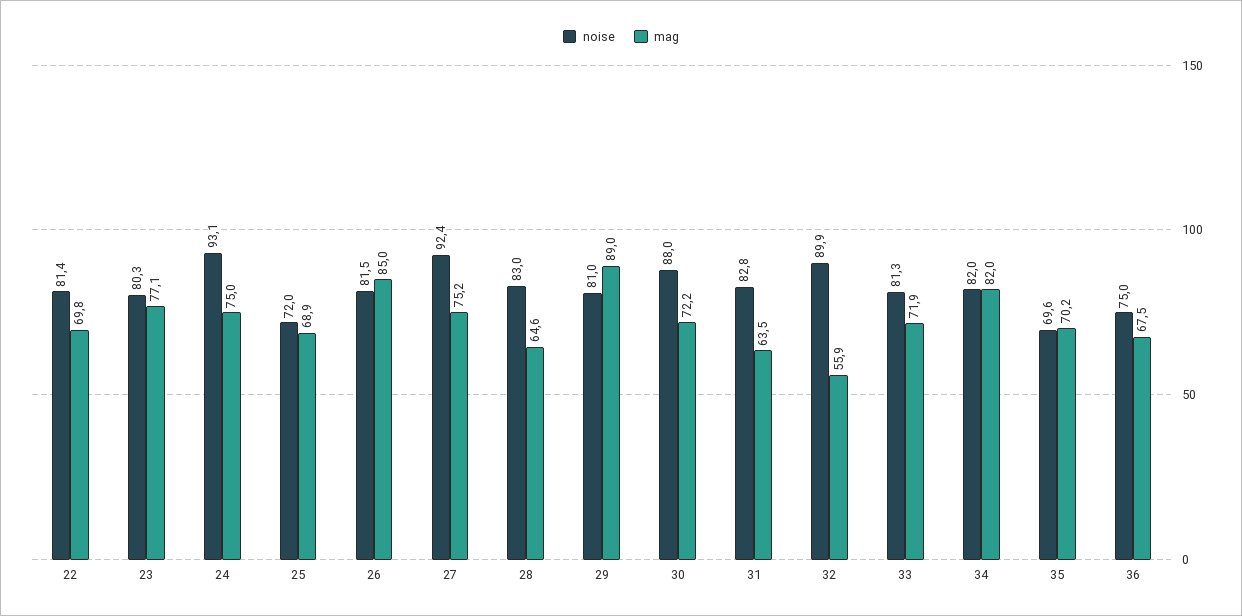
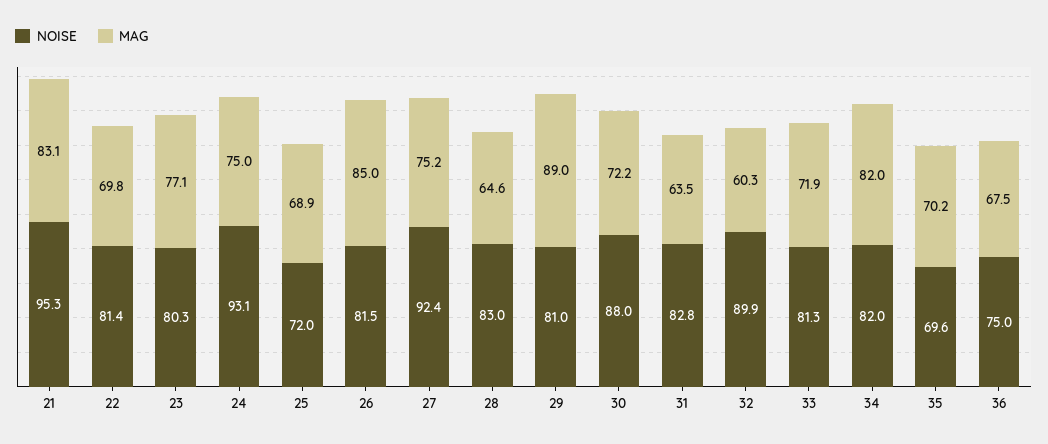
mag, 32: 55.9 -> 60.3
noise, 21: none -> 95.3
mag, 21: none -> 83.1

